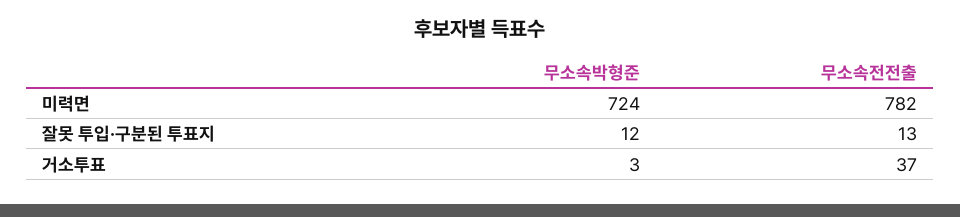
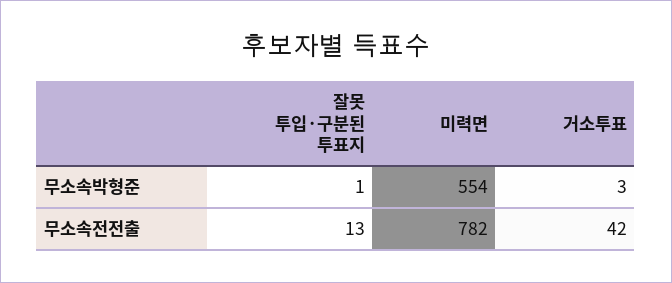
무소속박형준, 미력면: 724 -> 554
무소속박형준, 잘못 투입·구분된 투표지: 12 -> 1
무소속전전출, 거소투표: 37 -> 42

